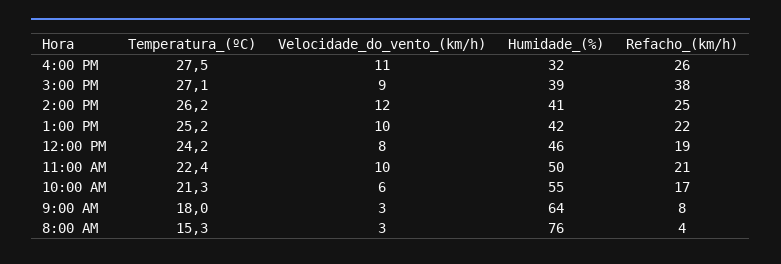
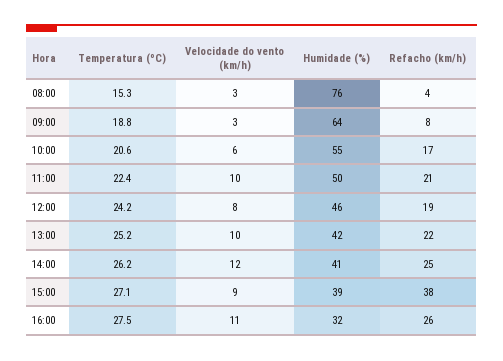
Temperatura_(ºC), 10:00 AM: 21.3 -> 20.6
Temperatura_(ºC), 9:00 AM: 18 -> 18.8

